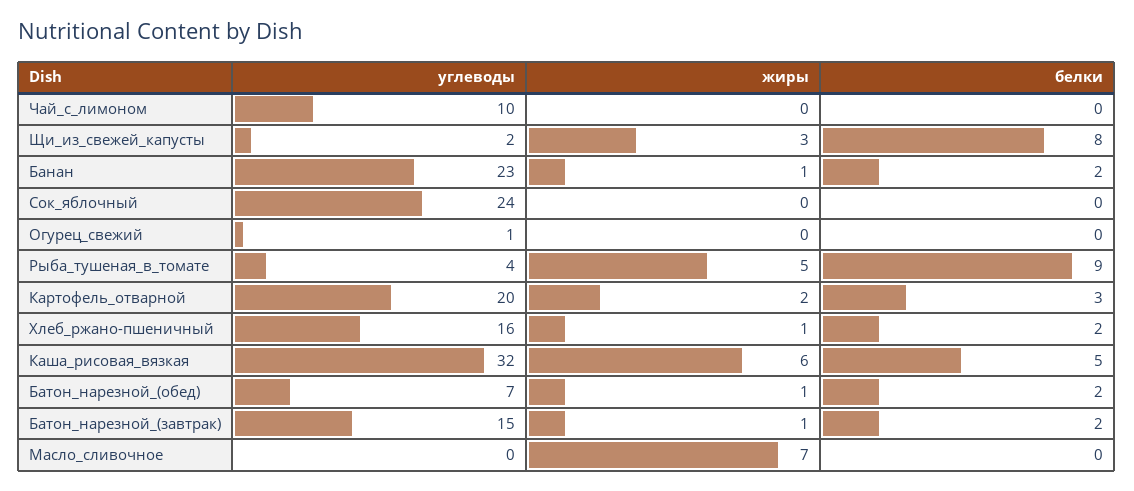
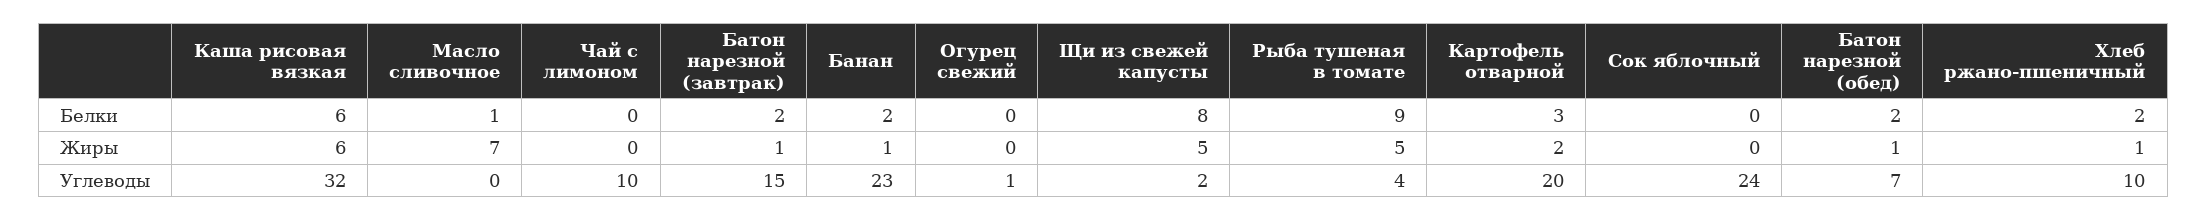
жиры, Щи_из_свежей_капусты: 3 -> 5
углеводы, Хлеб_ржано-пшеничный: 16 -> 10
белки, Каша_рисовая_вязкая: 5 -> 6
белки, Масло_сливочное: 0 -> 1

